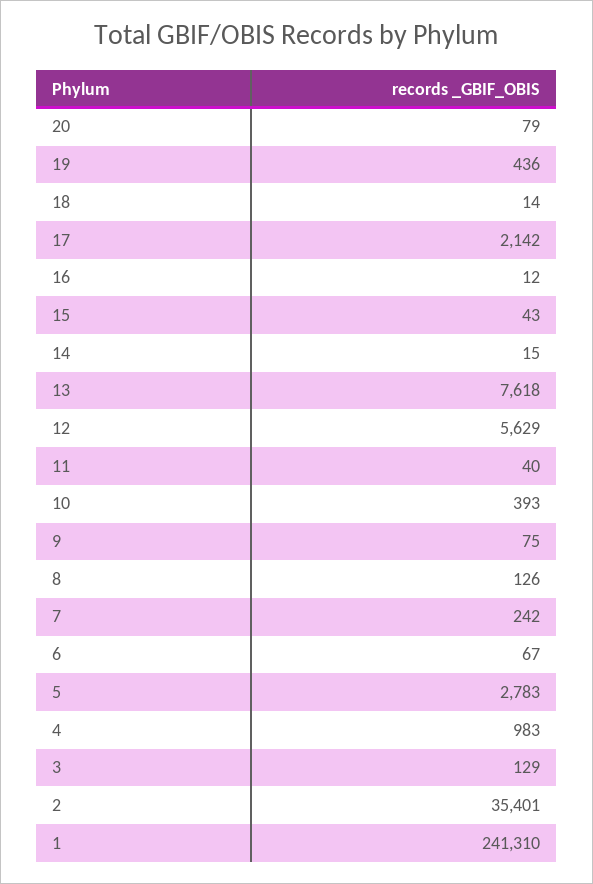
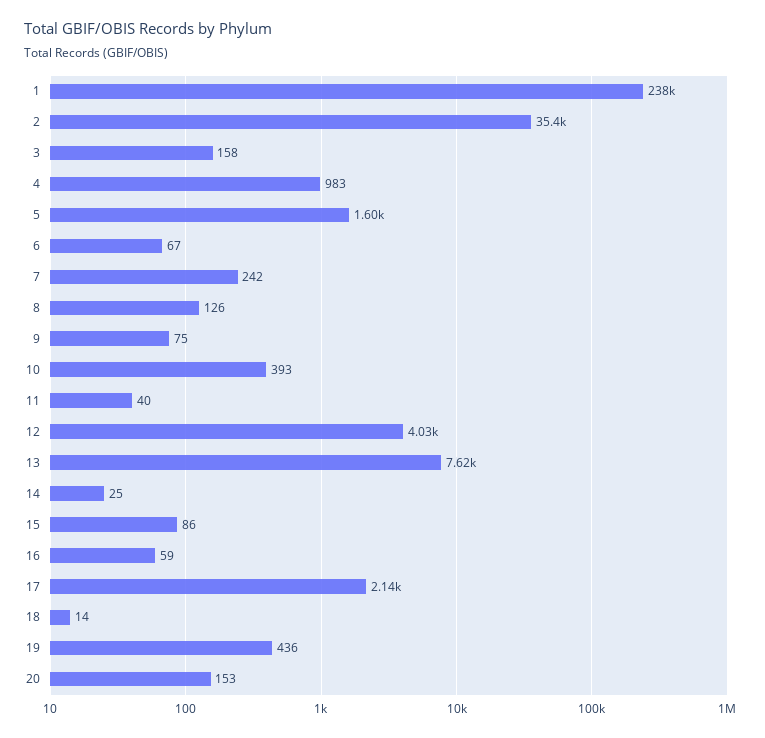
20: 79 -> 153
16: 12 -> 59
15: 43 -> 86
14: 15 -> 25
12: 5629 -> 4030
5: 2783 -> 1600
3: 129 -> 158
1: 241310 -> 238000

